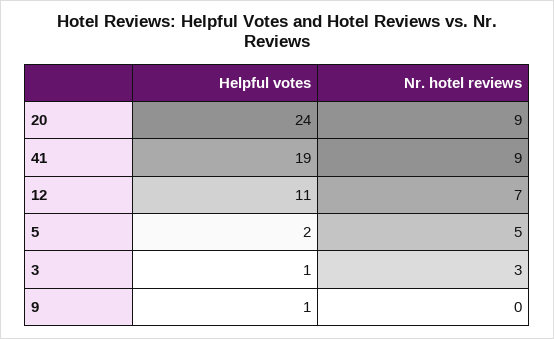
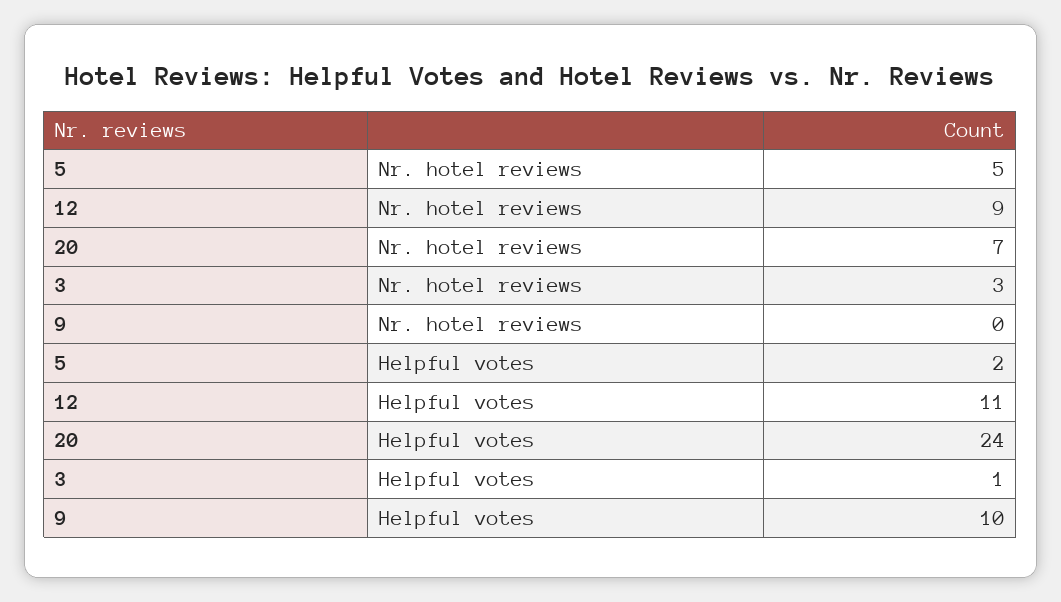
Nr. hotel reviews, 20: 9 -> 7
Helpful votes, 41: 19 -> none
Nr. hotel reviews, 41: 9 -> none
Nr. hotel reviews, 12: 7 -> 9
Helpful votes, 9: 1 -> 10

